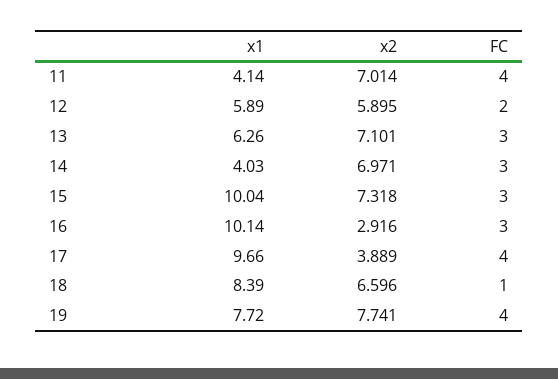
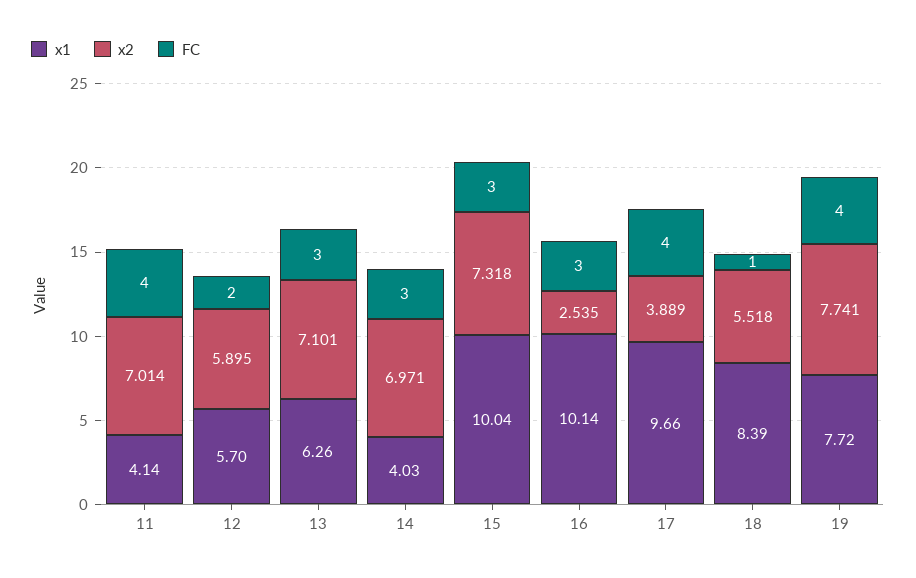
x1, 12: 5.89 -> 5.7
x2, 16: 2.916 -> 2.535
x2, 18: 6.596 -> 5.518

